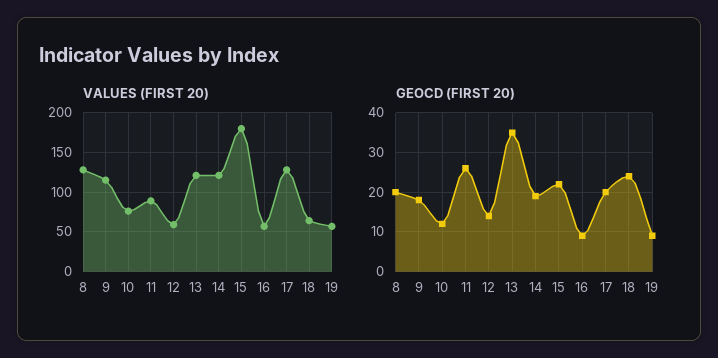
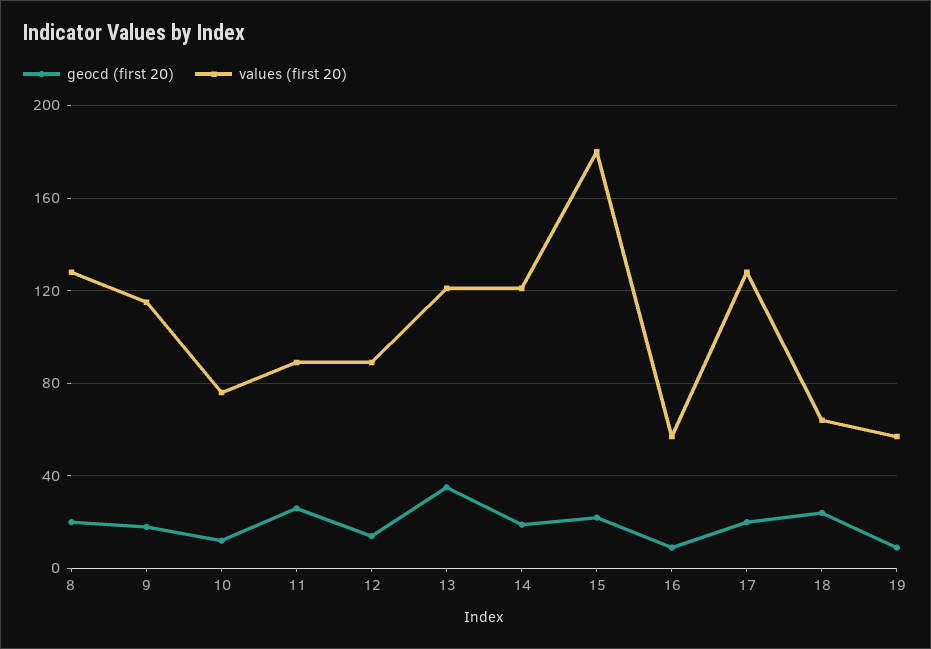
VALUES (FIRST 20), 12: 60 -> 90

